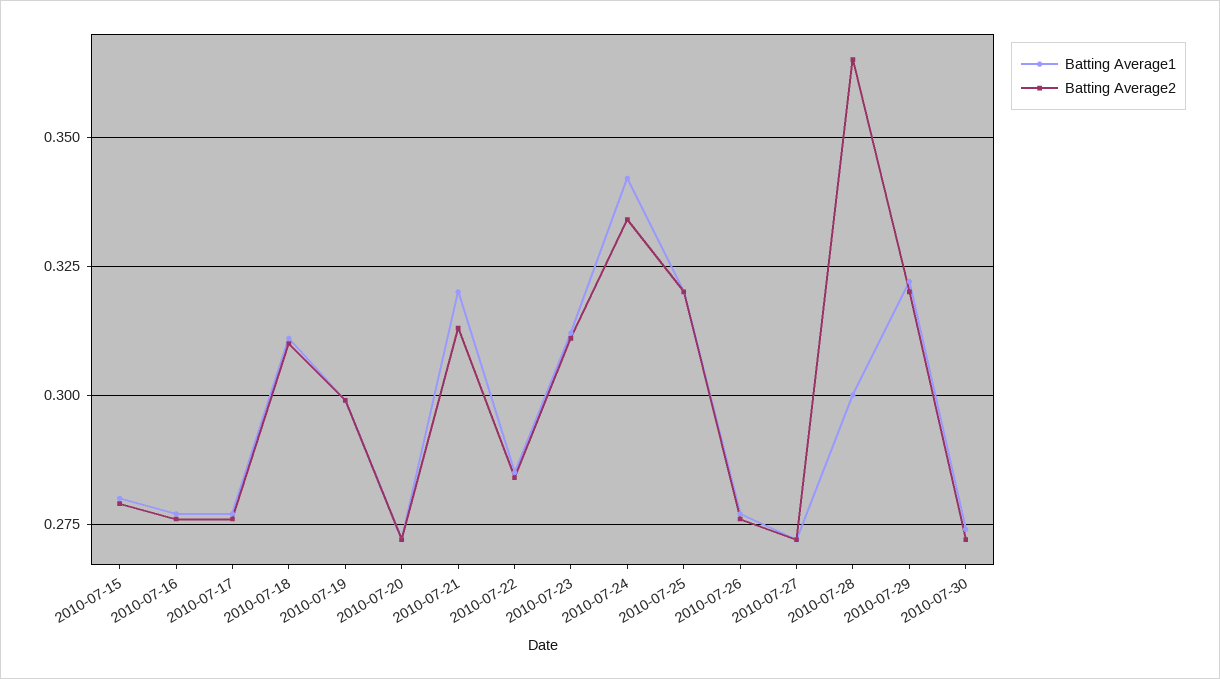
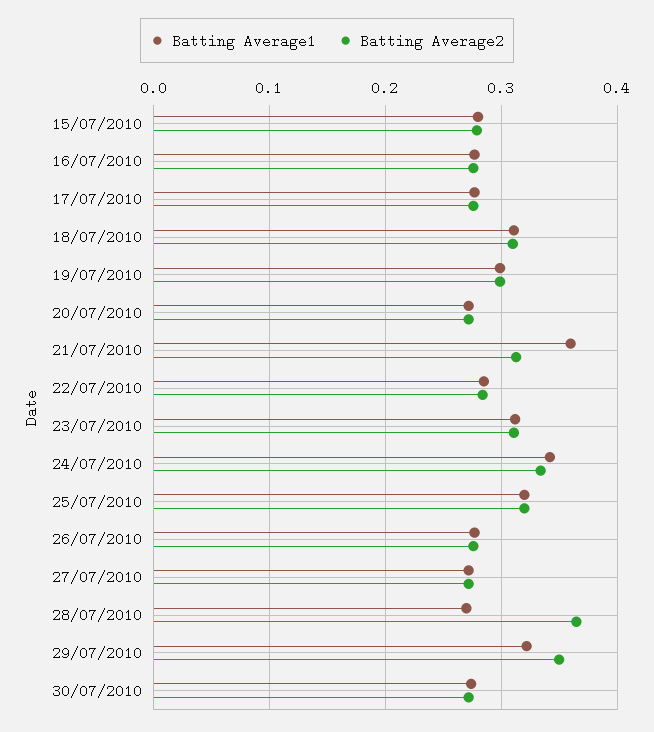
Batting Average1, 2010-07-21: 0.32 -> 0.36
Batting Average1, 2010-07-28: 0.3 -> 0.27
Batting Average2, 2010-07-29: 0.32 -> 0.35

